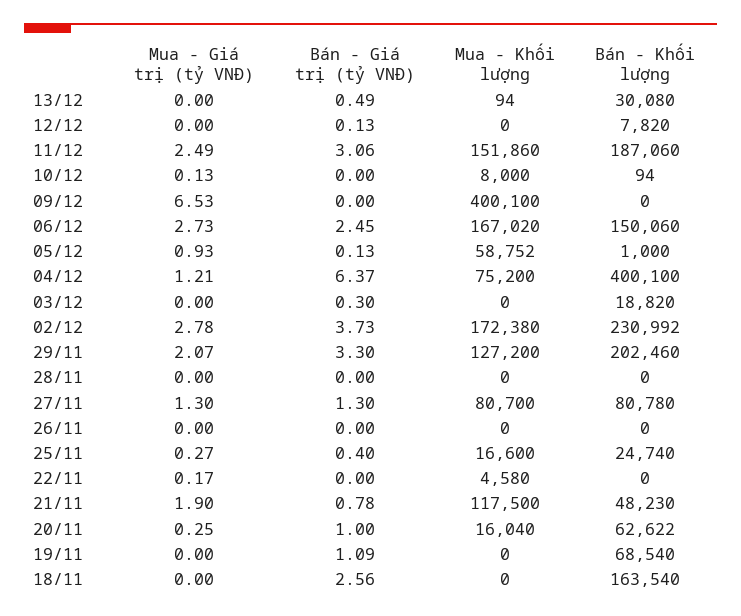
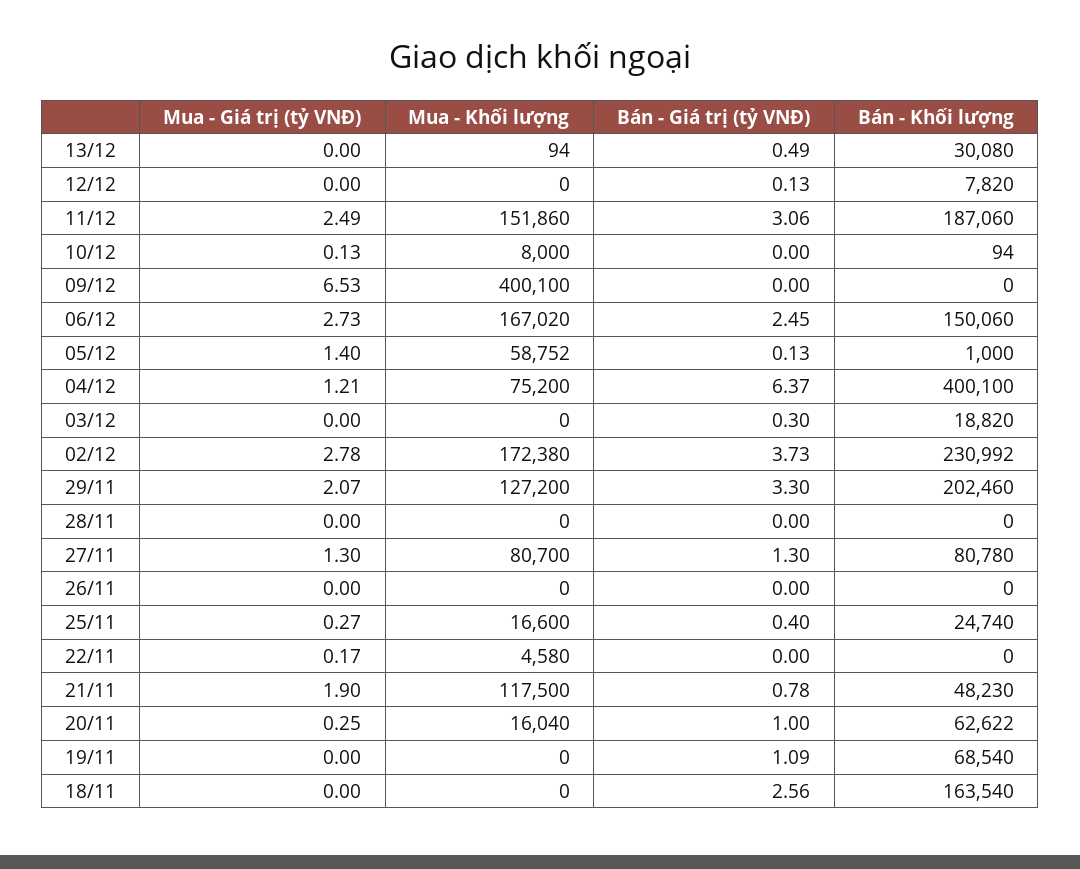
Mua - Giá trị (tỷ VNĐ), 05/12: 0.93 -> 1.4

